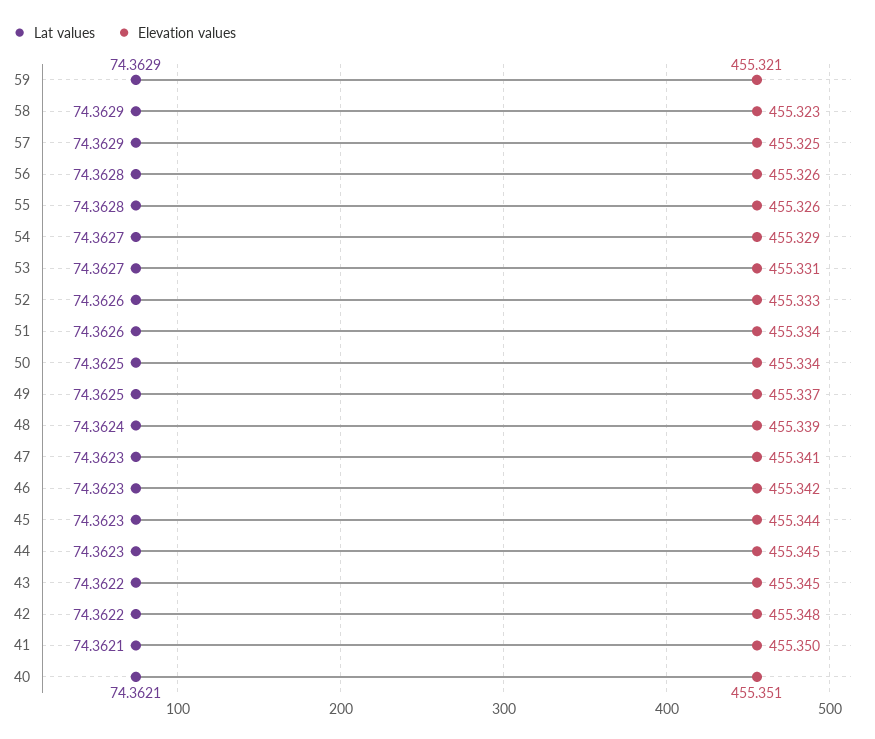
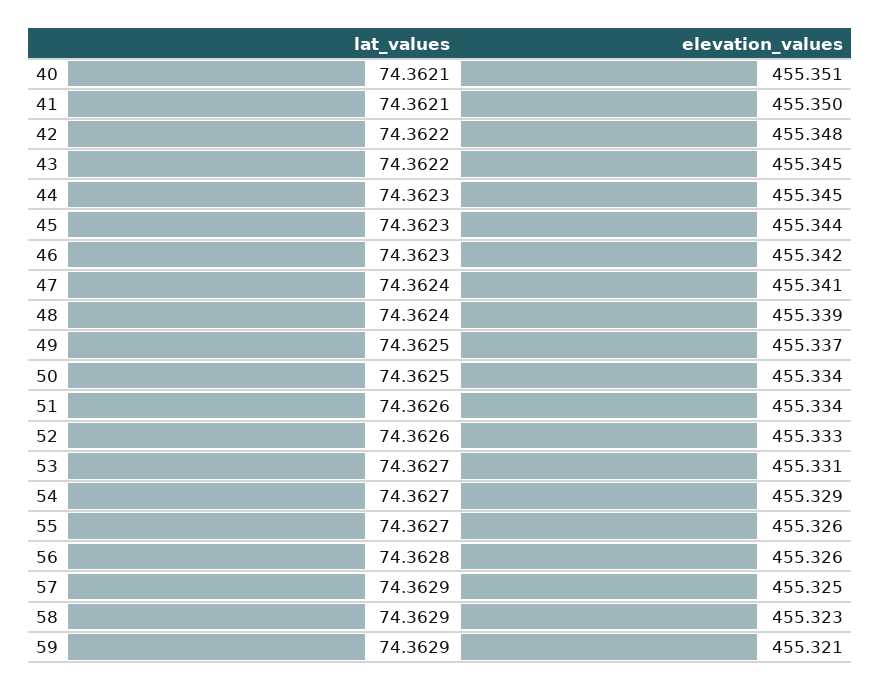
Lat values, 55: 74.3628 -> 74.3627
Lat values, 47: 74.3623 -> 74.3624

